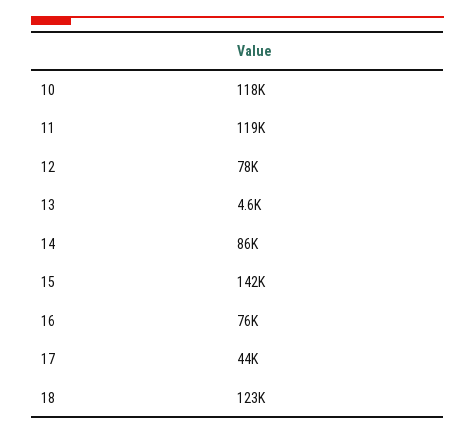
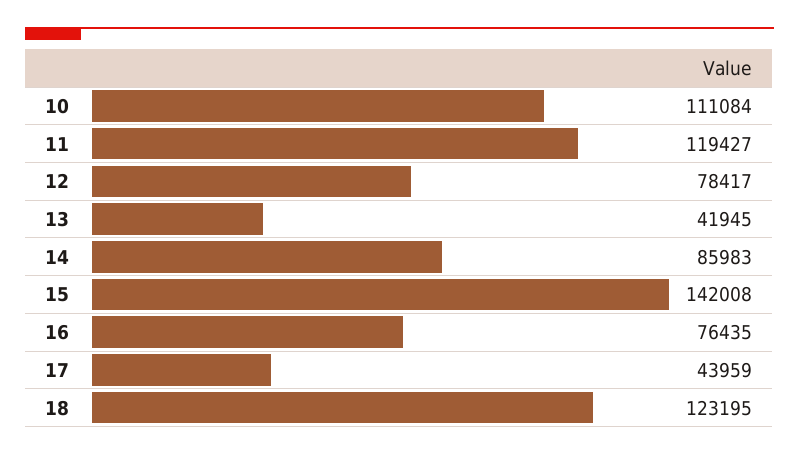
10: 118000 -> 111084
13: 4600 -> 41945

